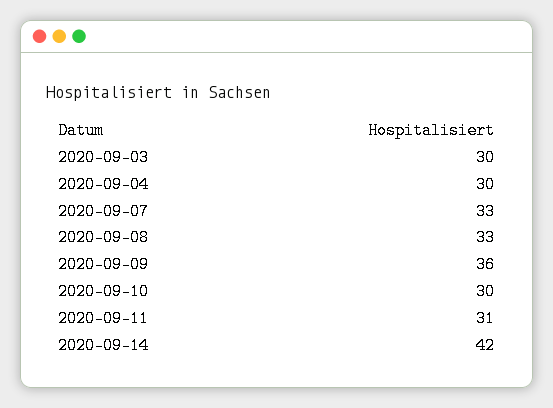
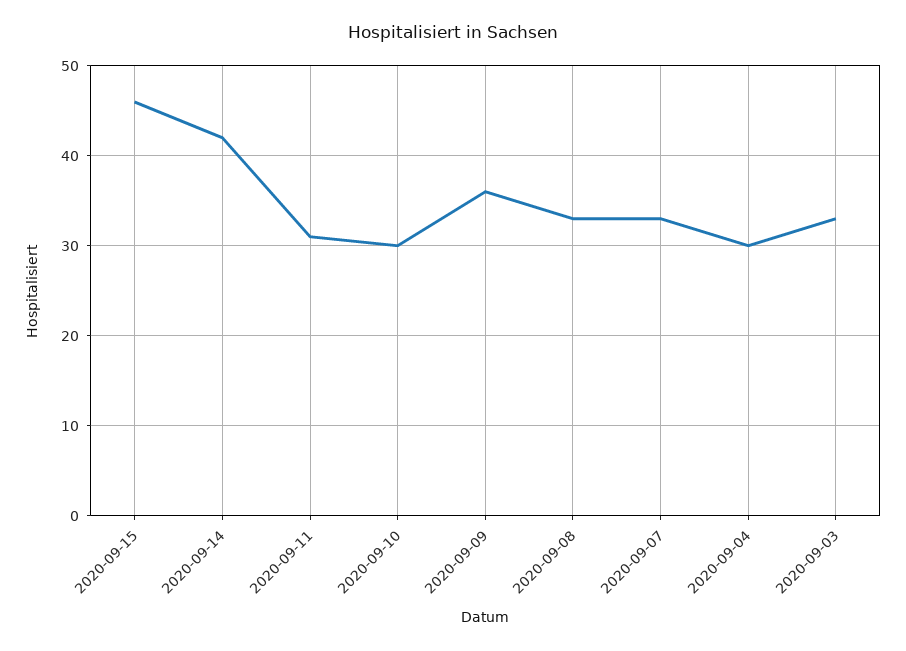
2020-09-03: 30 -> 33
2020-09-15: none -> 46

